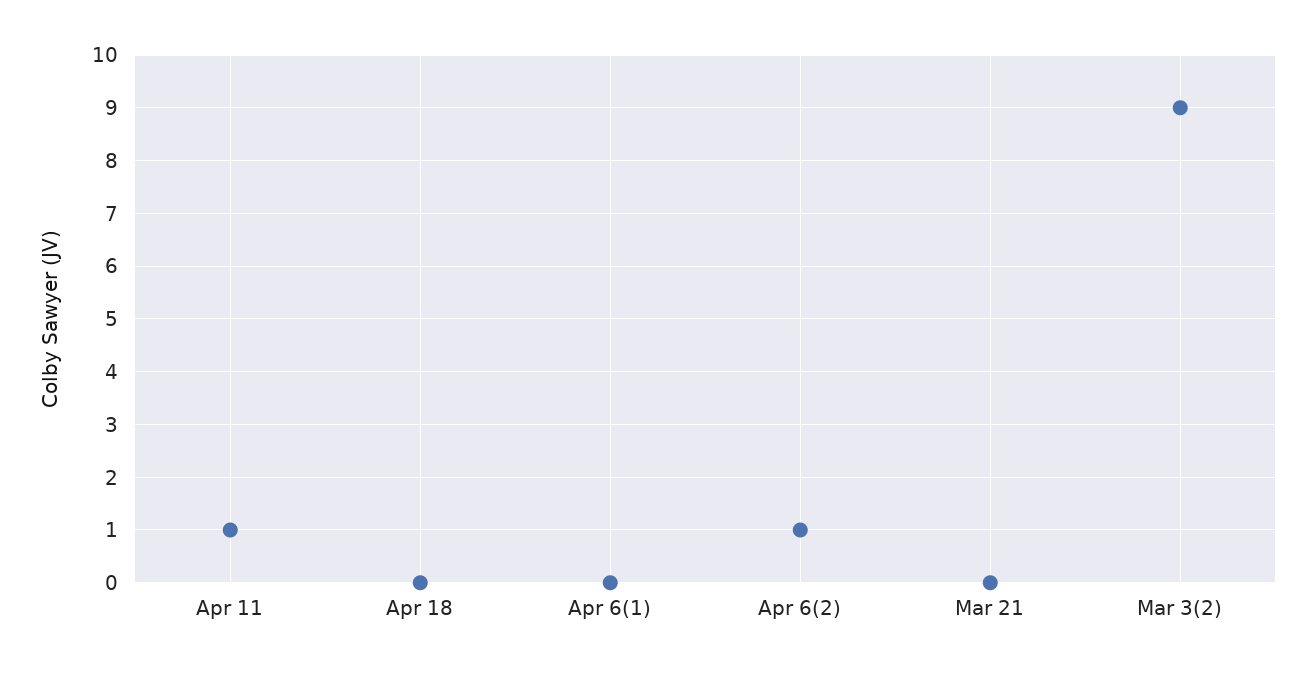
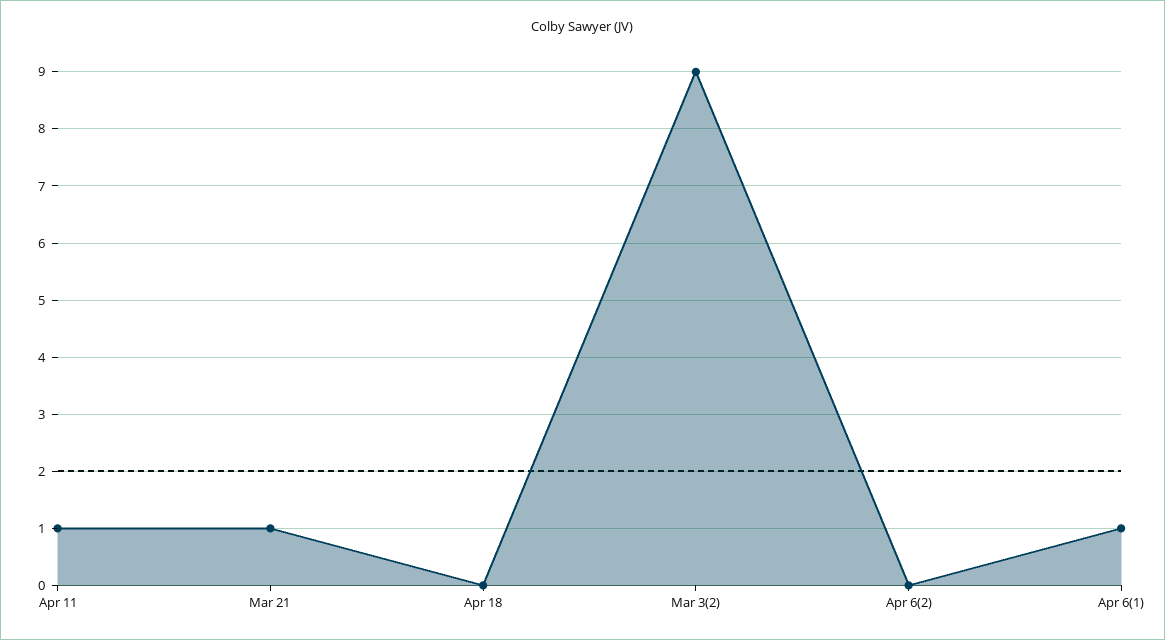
Apr 6(1): 0 -> 1
Apr 6(2): 1 -> 0
Mar 21: 0 -> 1

